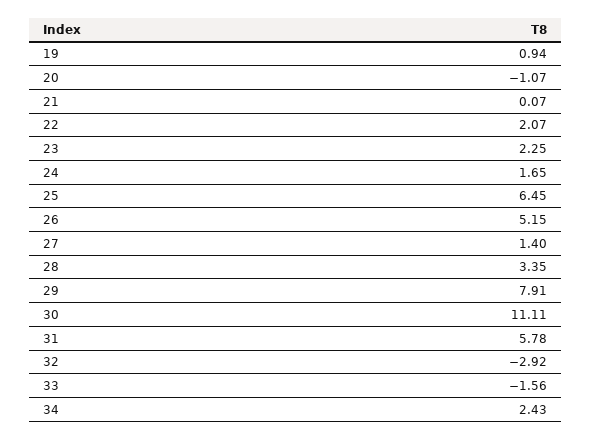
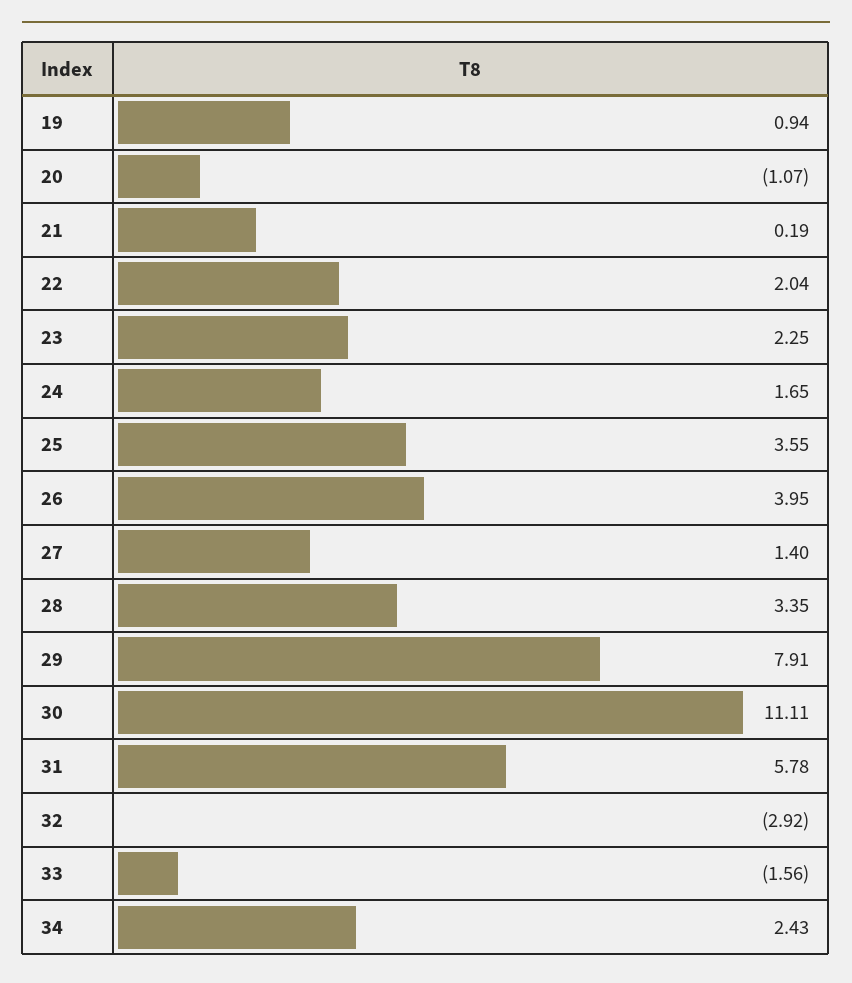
21: 0.07 -> 0.19
22: 2.07 -> 2.04
25: 6.45 -> 3.55
26: 5.15 -> 3.95

